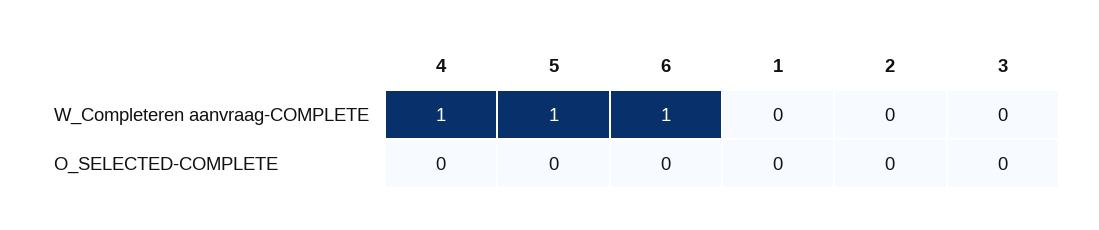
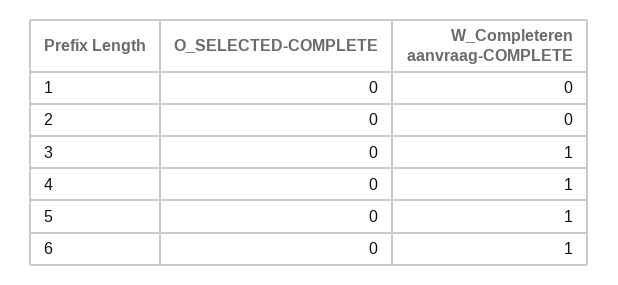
3, W_Completeren aanvraag-COMPLETE: 0 -> 1

